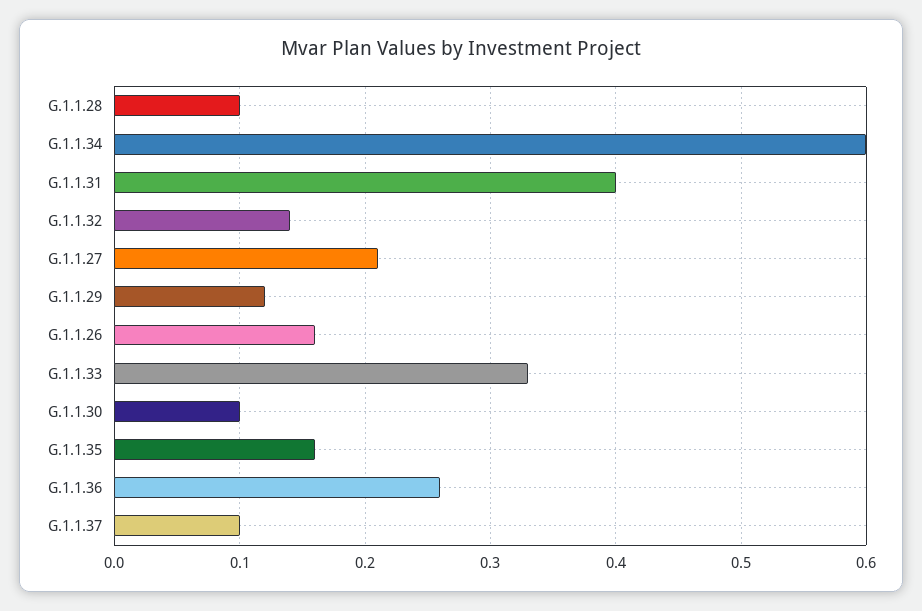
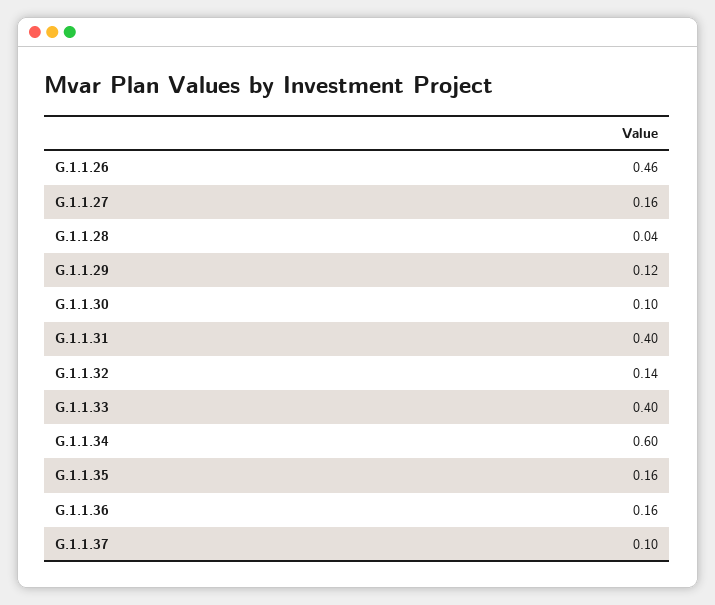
G.1.1.28: 0.1 -> 0.04
G.1.1.27: 0.21 -> 0.16
G.1.1.26: 0.16 -> 0.46
G.1.1.33: 0.33 -> 0.4
G.1.1.36: 0.26 -> 0.16

